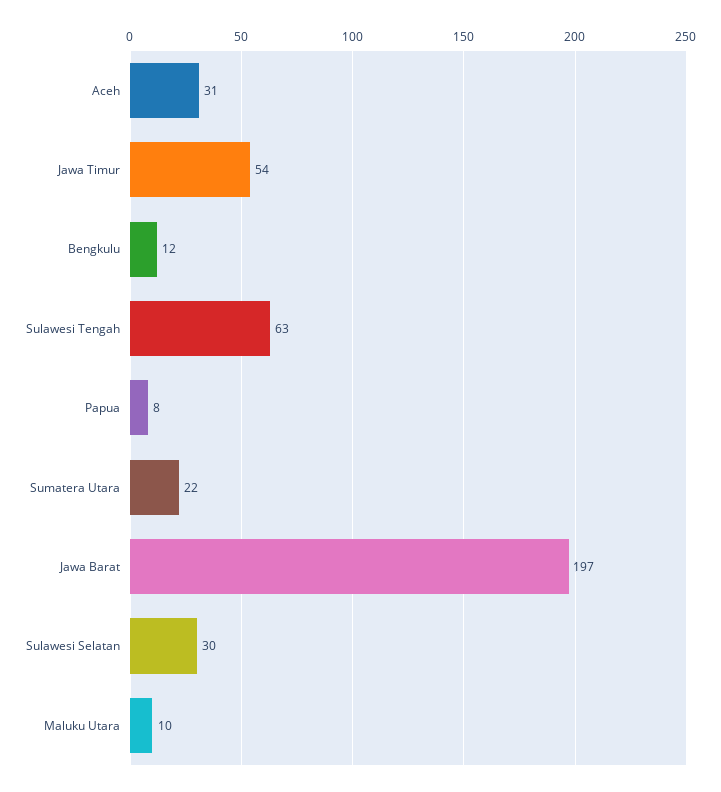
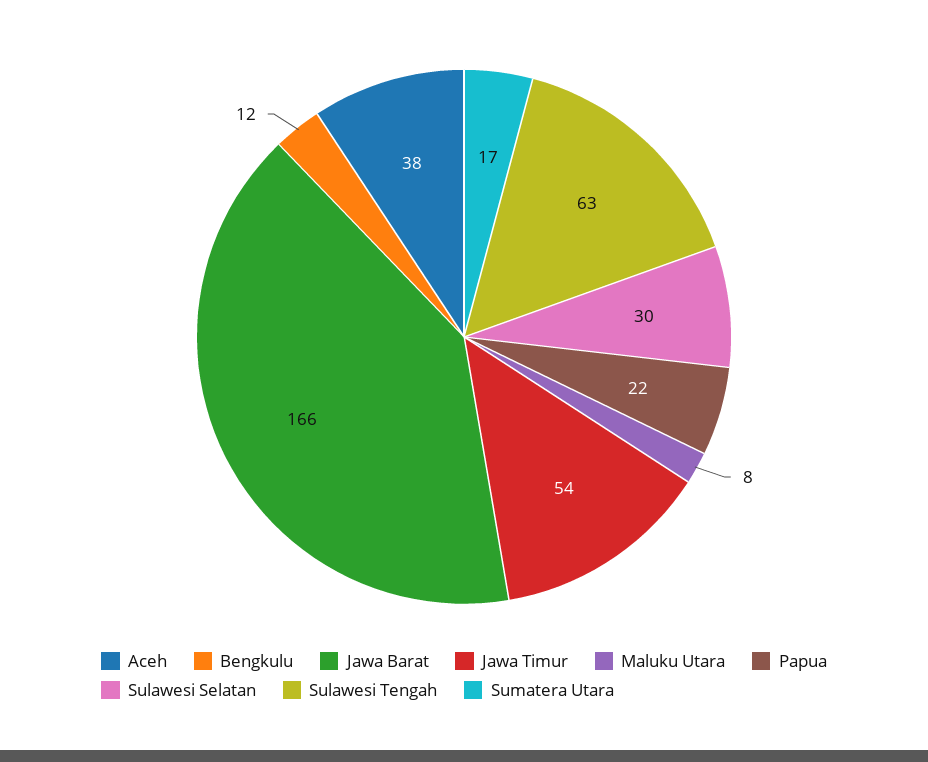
Aceh: 31 -> 38
Papua: 8 -> 22
Sumatera Utara: 22 -> 17
Jawa Barat: 197 -> 166
Maluku Utara: 10 -> 8

